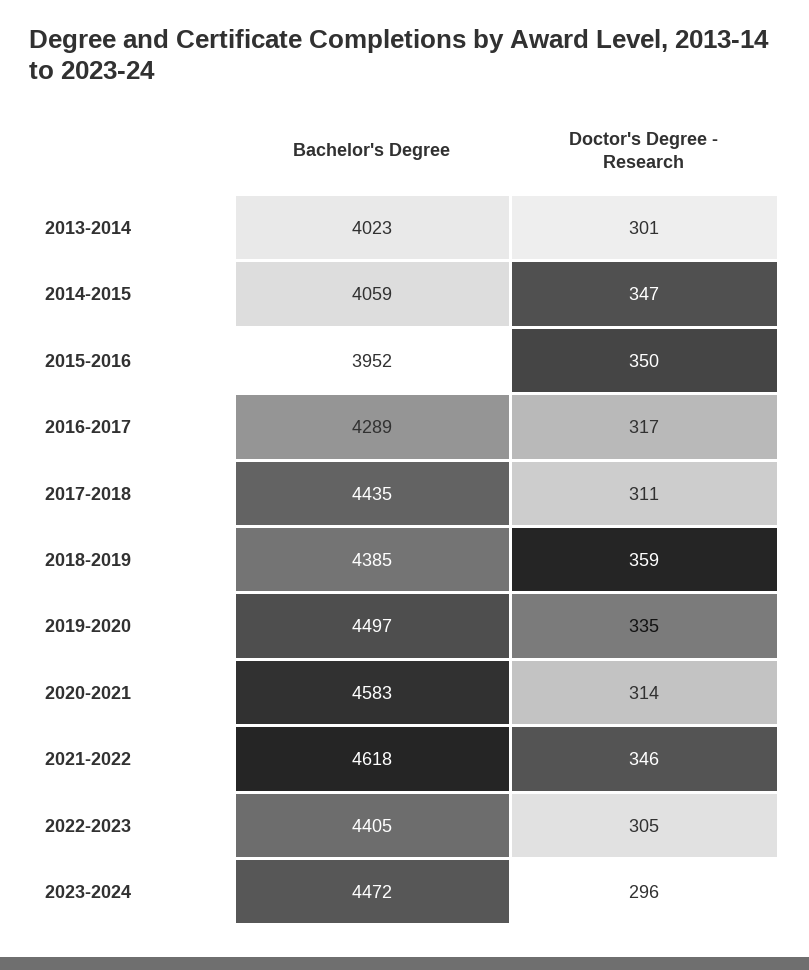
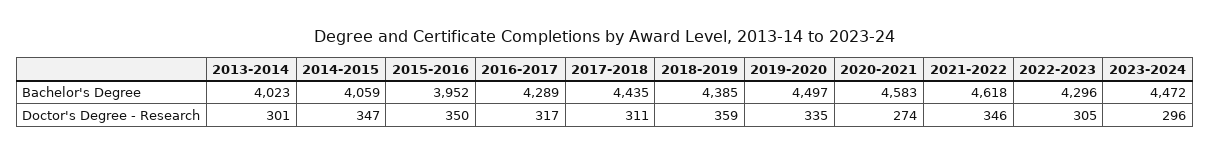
Doctor's Degree - Research, 2020-2021: 314 -> 274
Bachelor's Degree, 2022-2023: 4405 -> 4296

